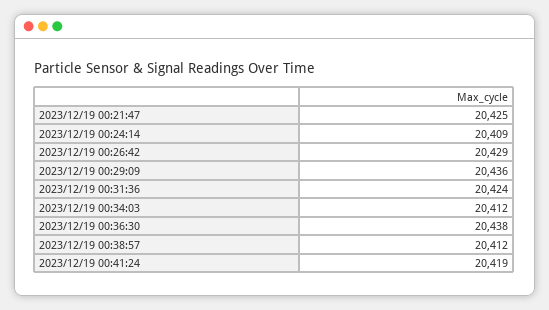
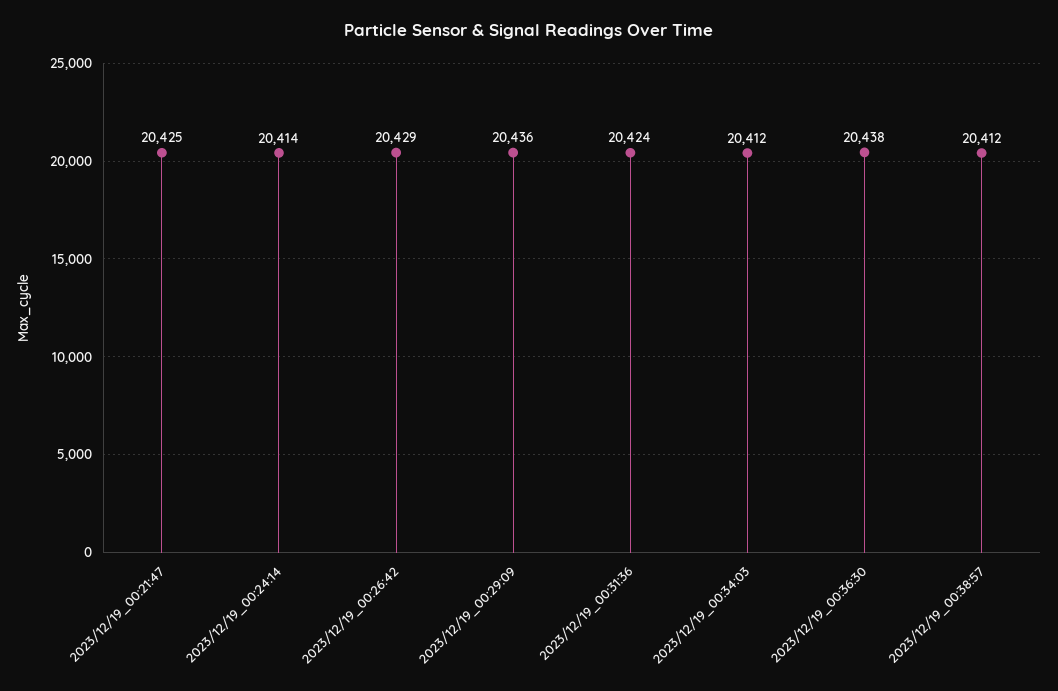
2023/12/19 00:24:14: 20409 -> 20414
2023/12/19 00:41:24: 20419 -> none

